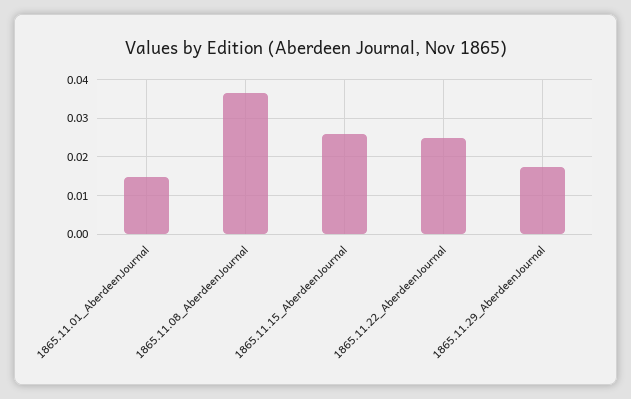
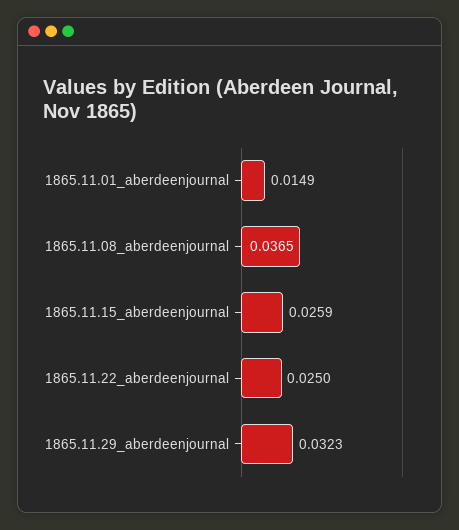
1865.11.29_AberdeenJournal: 0.018 -> 0.0323

